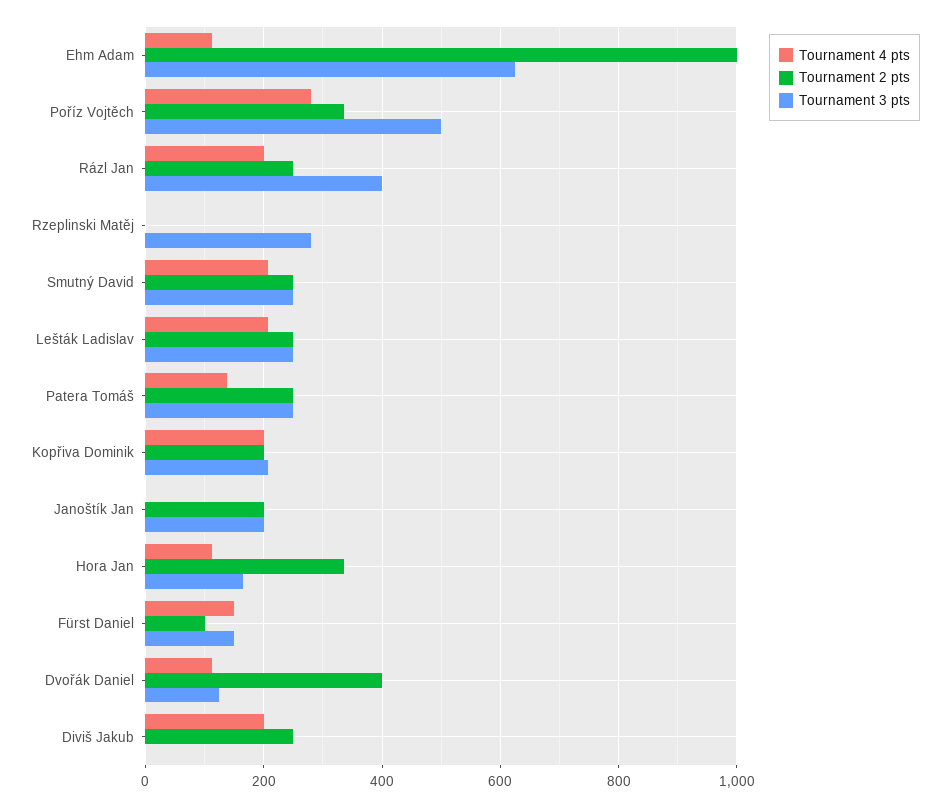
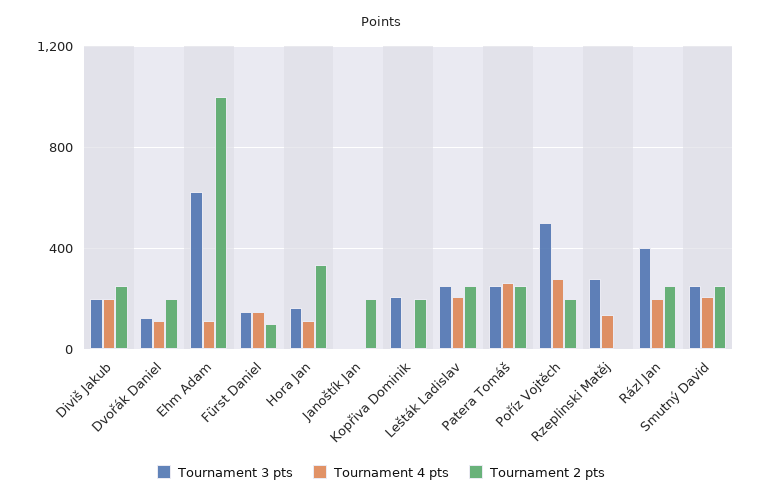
Tournament 2 pts, Poříz Vojtěch: 340 -> 200
Tournament 4 pts, Rzeplinski Matěj: 0 -> 150
Tournament 4 pts, Patera Tomáš: 140 -> 250
Tournament 4 pts, Kopřiva Dominik: 200 -> 0
Tournament 3 pts, Janoštík Jan: 200 -> 0
Tournament 2 pts, Dvořák Daniel: 400 -> 200
Tournament 3 pts, Diviš Jakub: 0 -> 200

